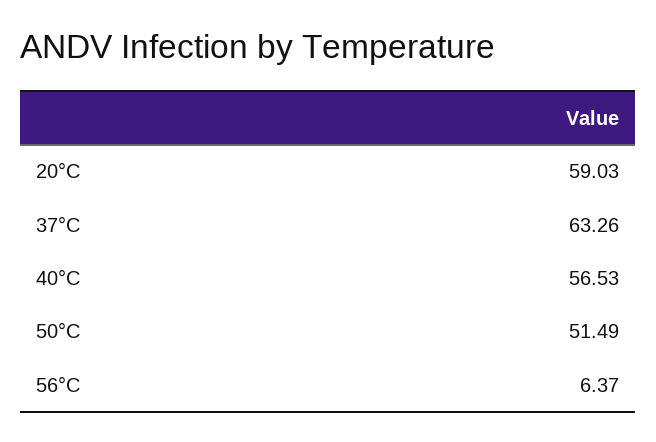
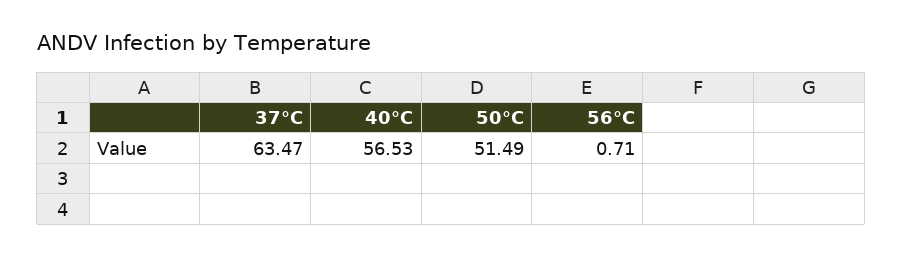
20°C: 59.03 -> none
37°C: 63.26 -> 63.47
56°C: 6.37 -> 0.71

